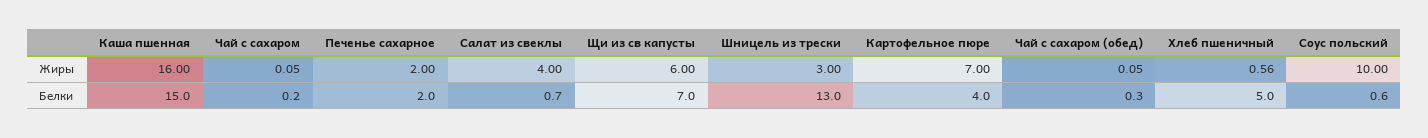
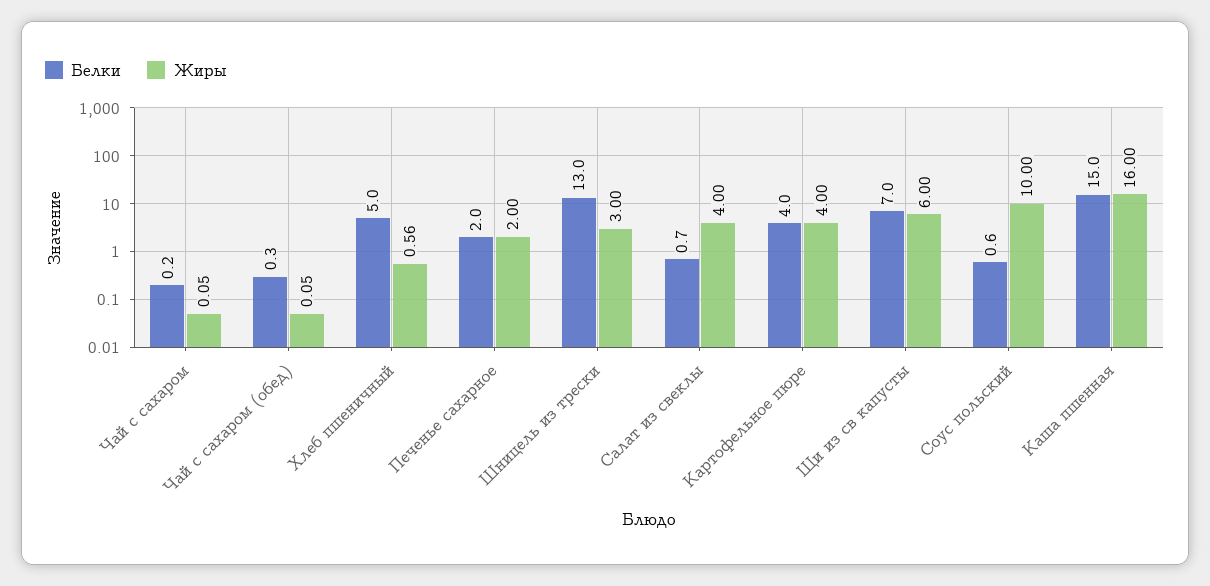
Жиры, Картофельное пюре: 7 -> 4

